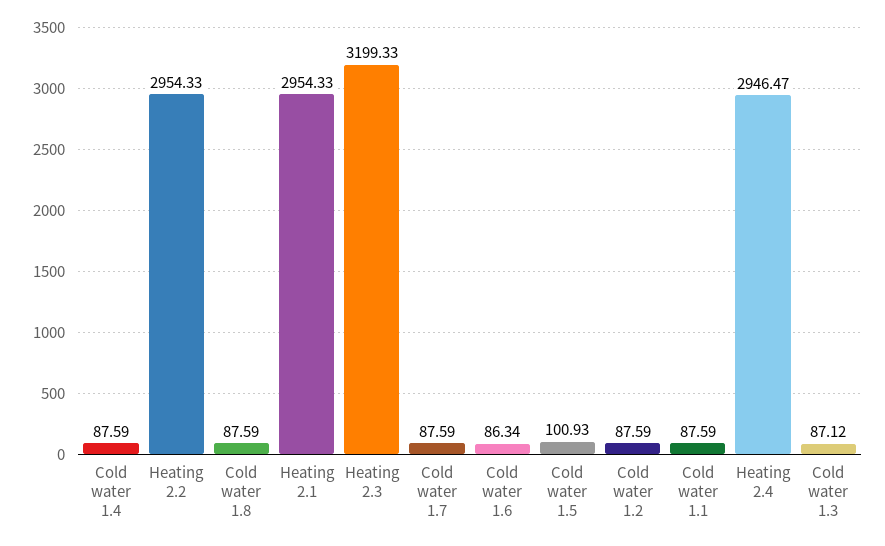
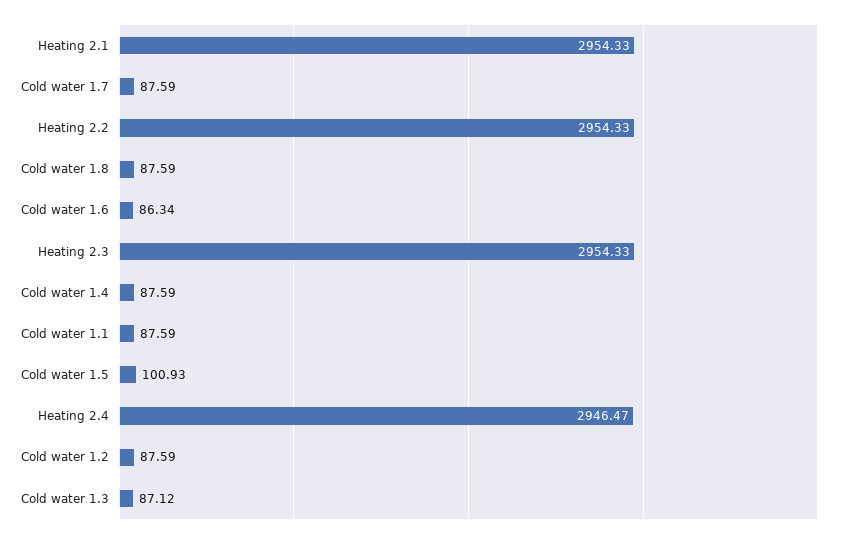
Heating 2.3: 3199.33 -> 2954.33

